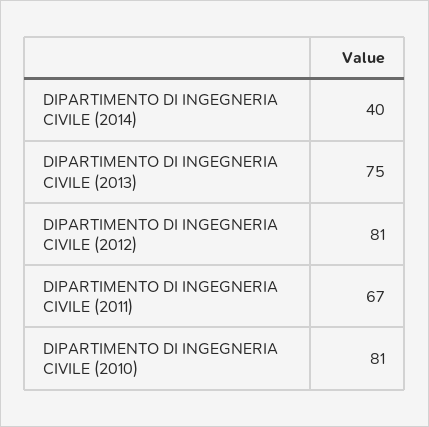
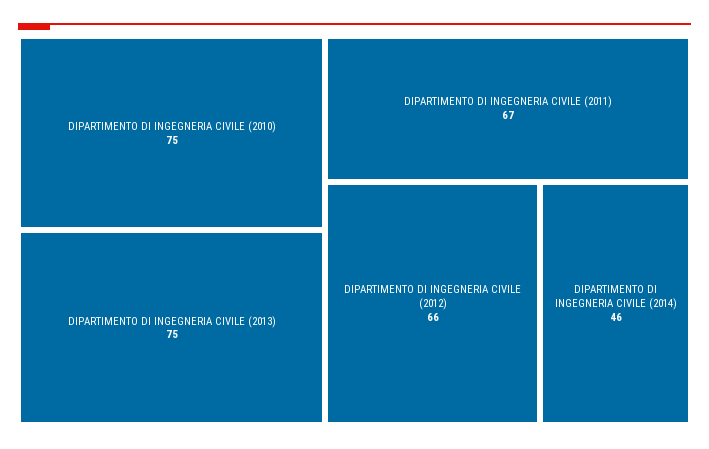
DIPARTIMENTO DI INGEGNERIA CIVILE (2014): 40 -> 46
DIPARTIMENTO DI INGEGNERIA CIVILE (2012): 81 -> 66
DIPARTIMENTO DI INGEGNERIA CIVILE (2010): 81 -> 75

